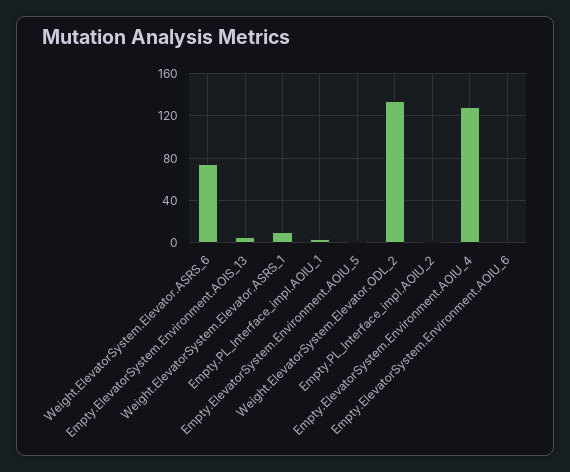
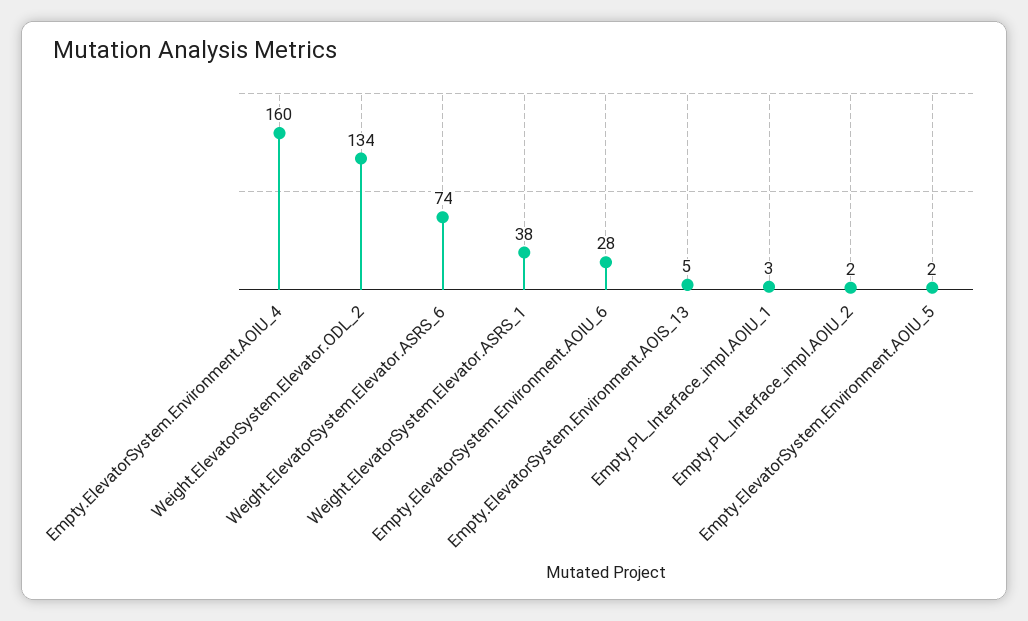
Weight.ElevatorSystem.Elevator.ASRS_1: 10 -> 38
Empty.ElevatorSystem.Environment.AOIU_4: 130 -> 160
Empty.ElevatorSystem.Environment.AOIU_6: 0 -> 28

